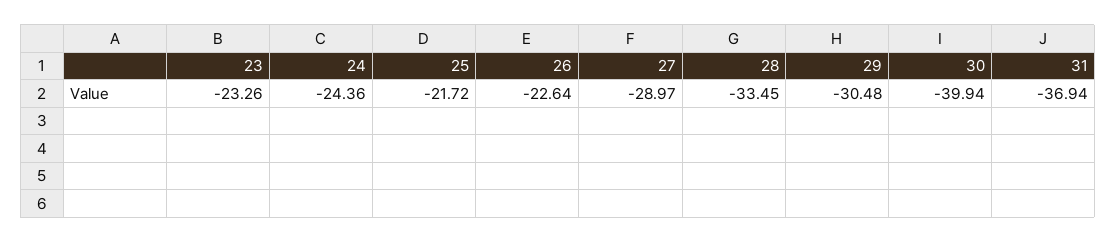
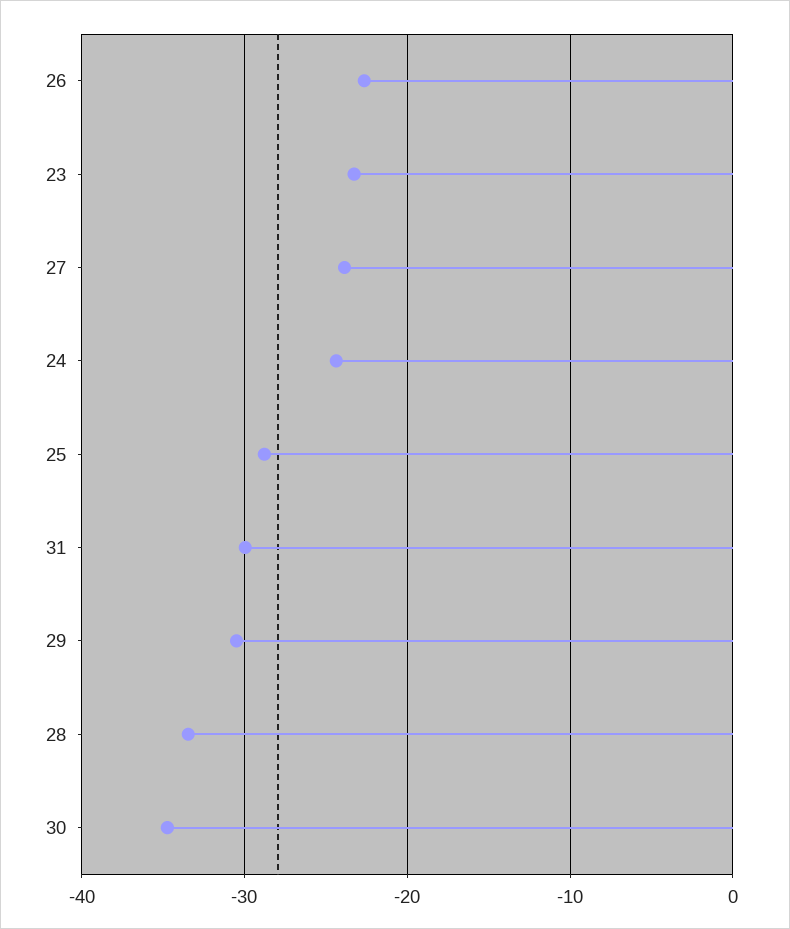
25: -21.72 -> -29
27: -28.97 -> -24
30: -39.94 -> -35
31: -36.94 -> -30

